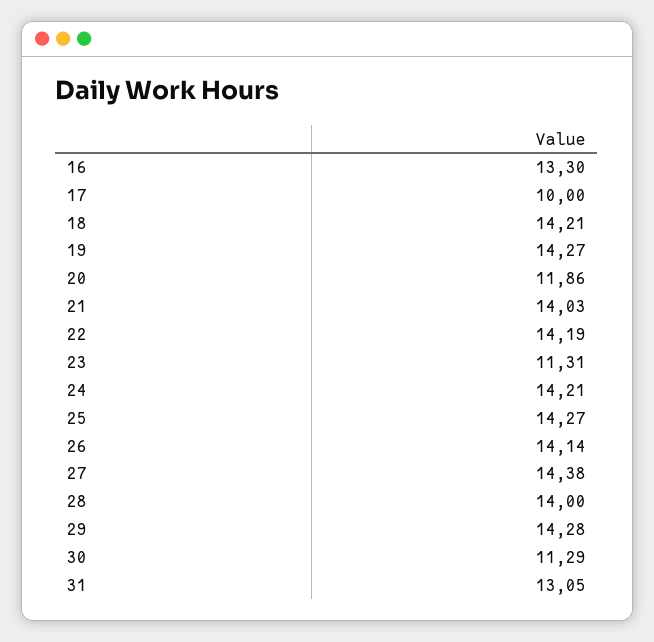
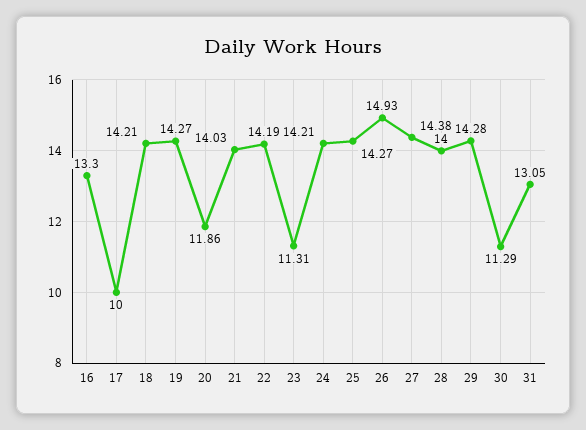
26: 14.14 -> 14.93

